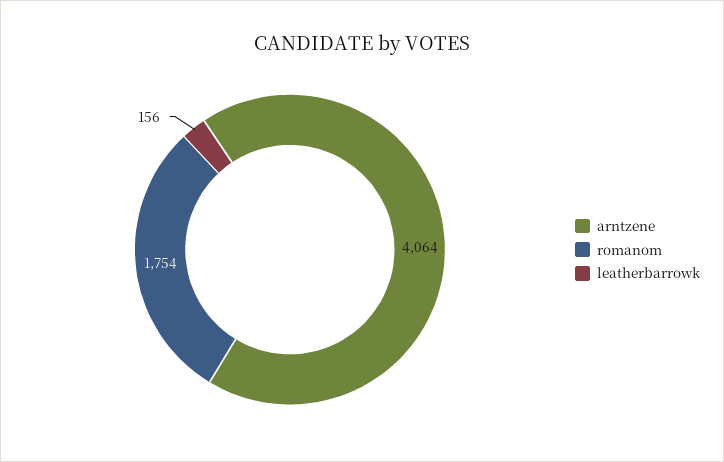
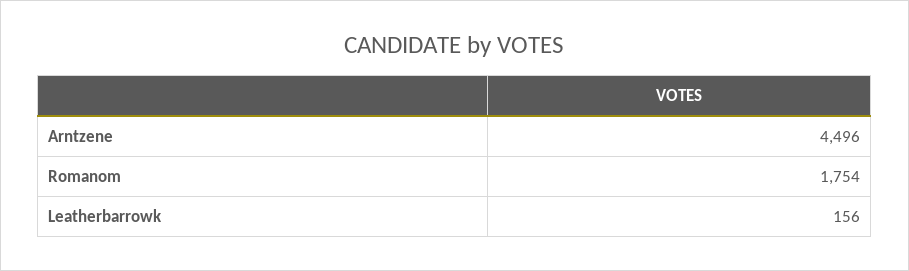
arntzene: 4064 -> 4496

